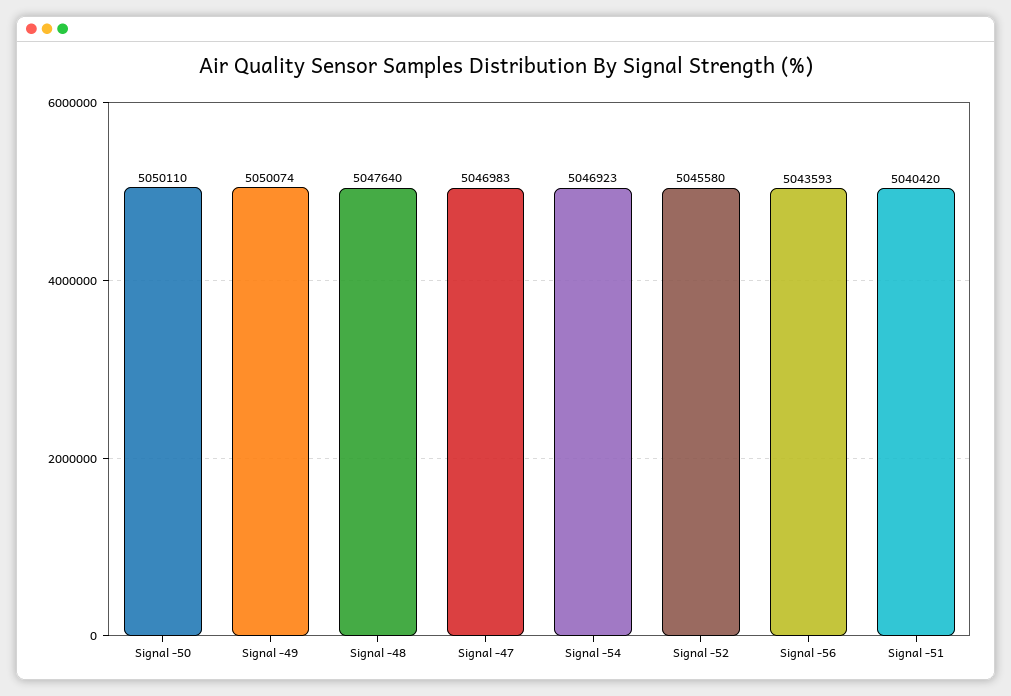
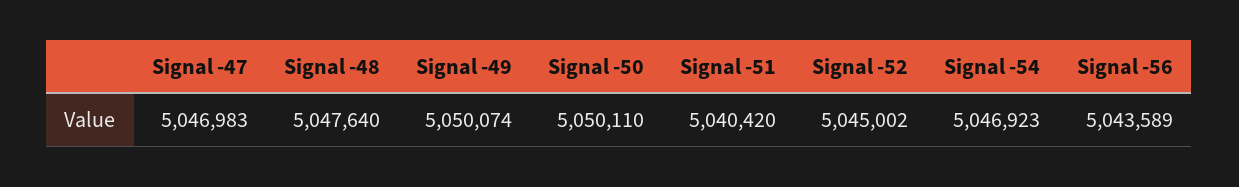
Signal -52: 5045580 -> 5045002
Signal -56: 5043593 -> 5043589

